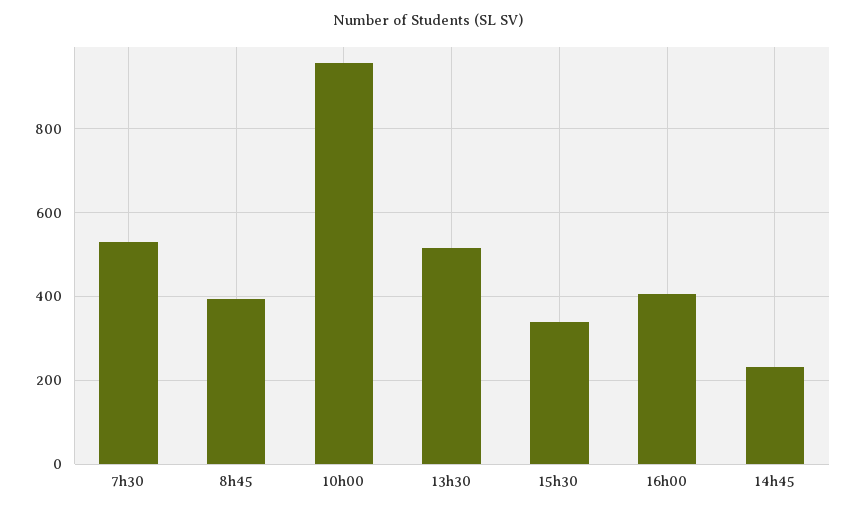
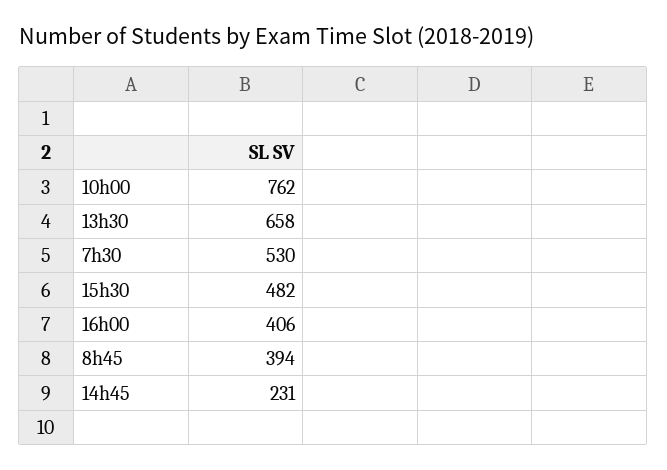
10h00: 960 -> 762
13h30: 520 -> 658
15h30: 340 -> 482

